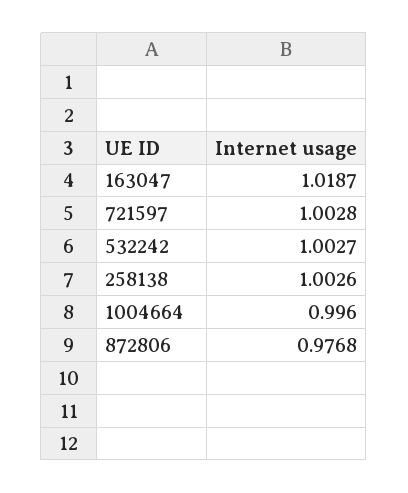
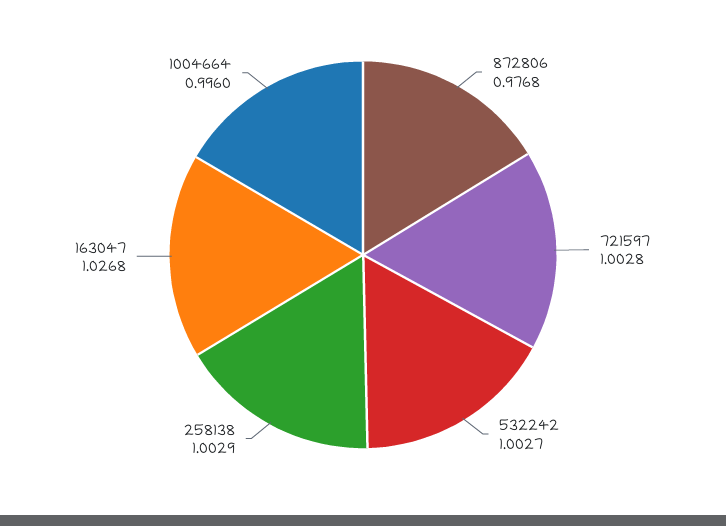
163047: 1.0187 -> 1.0268
258138: 1.0026 -> 1.0029

